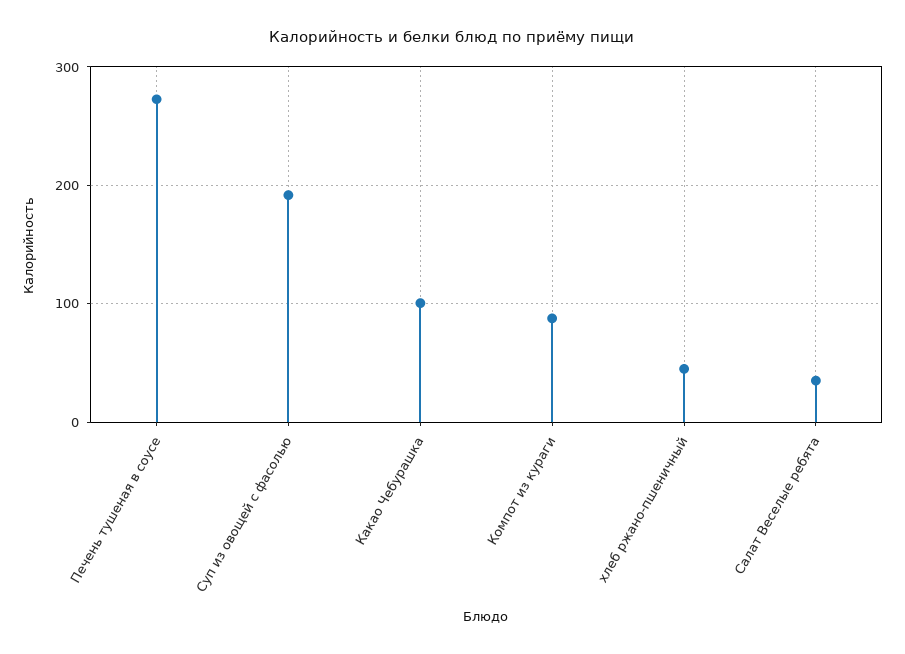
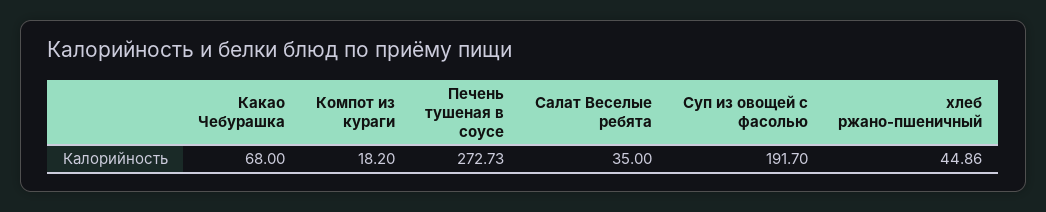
Какао Чебурашка: 100 -> 68
Компот из кураги: 90 -> 18.2

